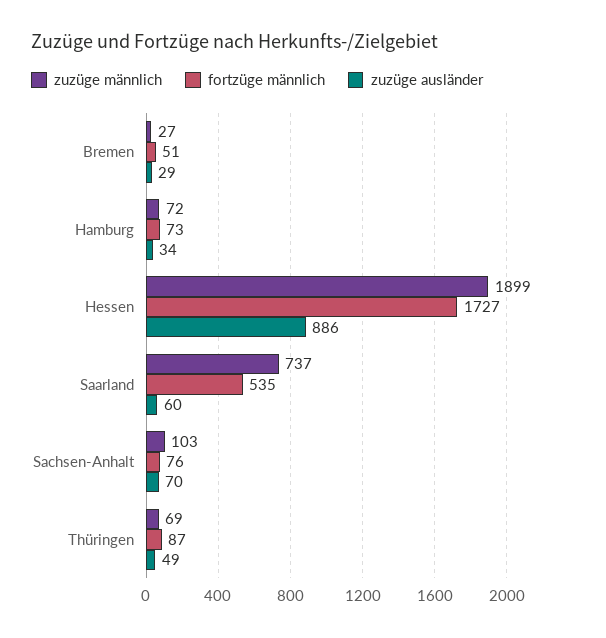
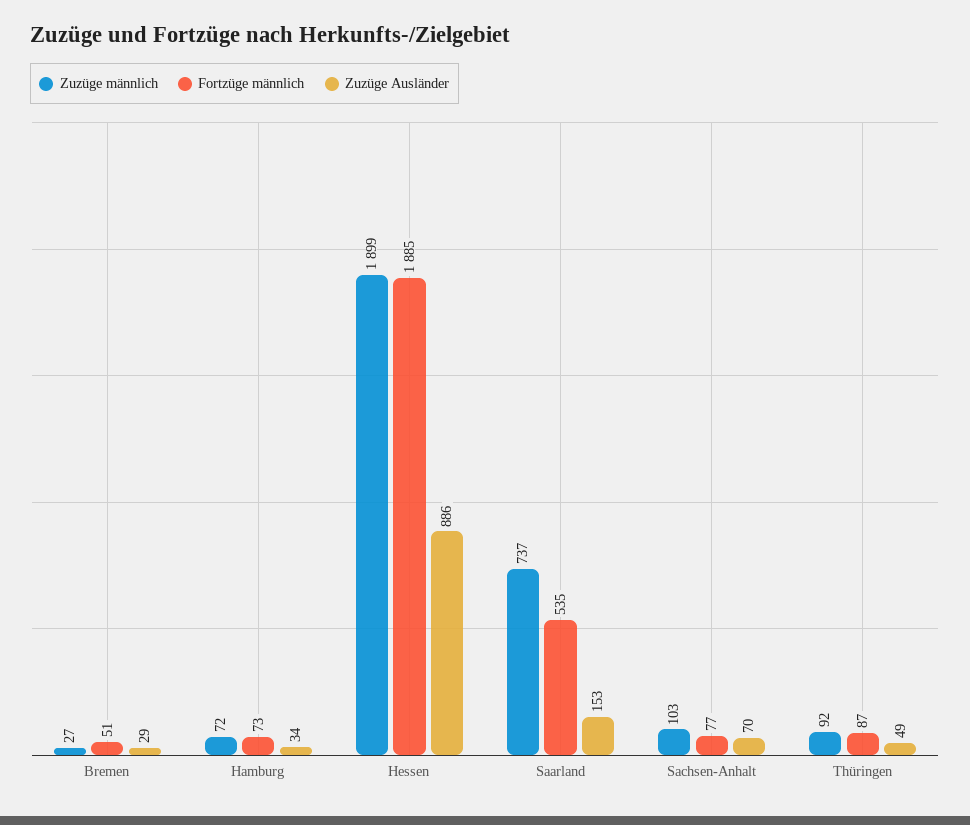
fortzüge männlich, Hessen: 1727 -> 1885
zuzüge ausländer, Saarland: 60 -> 153
fortzüge männlich, Sachsen-Anhalt: 76 -> 77
zuzüge männlich, Thüringen: 69 -> 92

